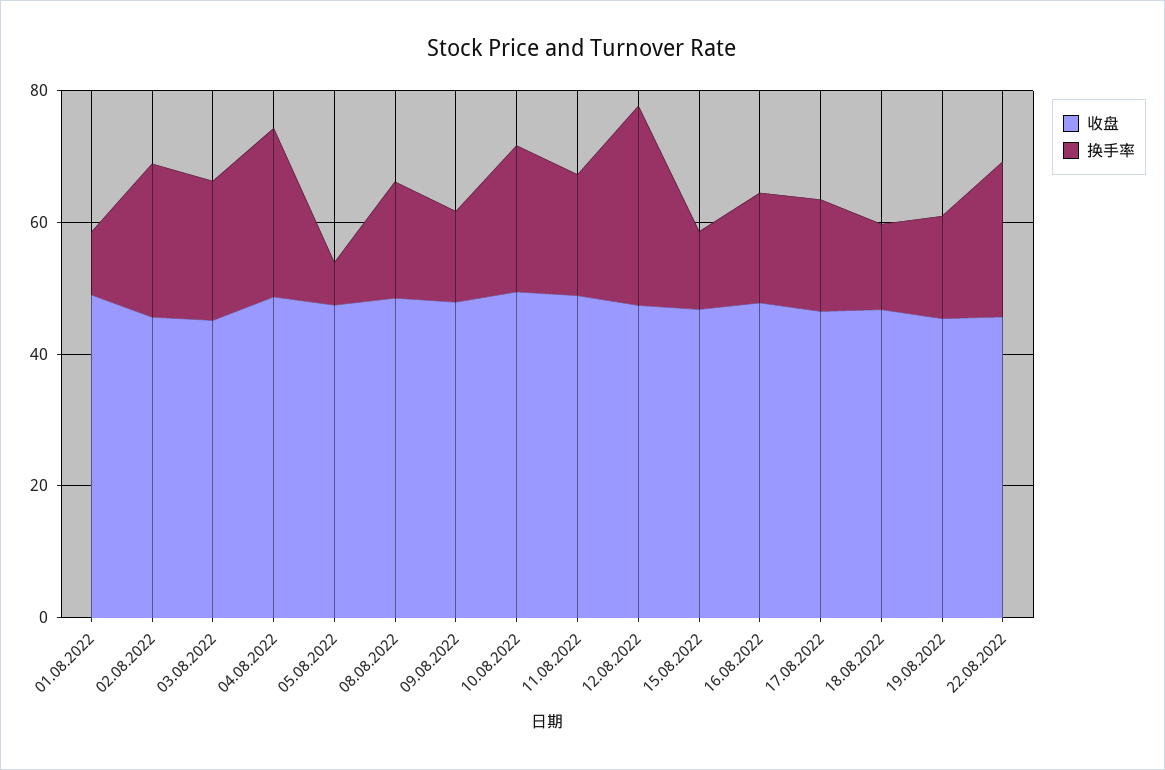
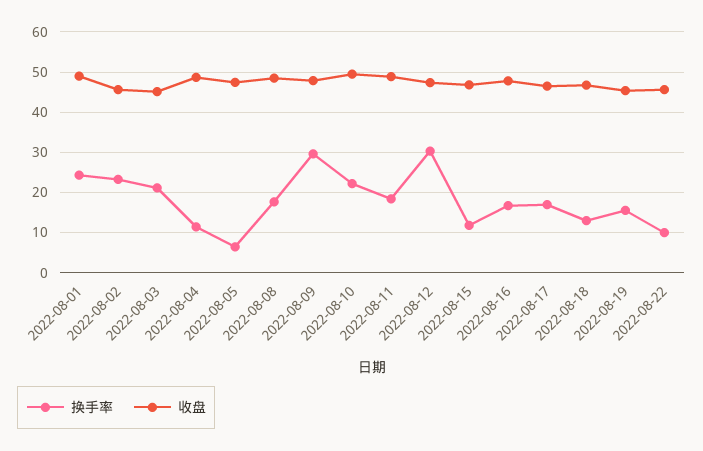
换手率, 01.08.2022: 10 -> 24
换手率, 04.08.2022: 25 -> 12
换手率, 09.08.2022: 15 -> 30
换手率, 22.08.2022: 25 -> 10

